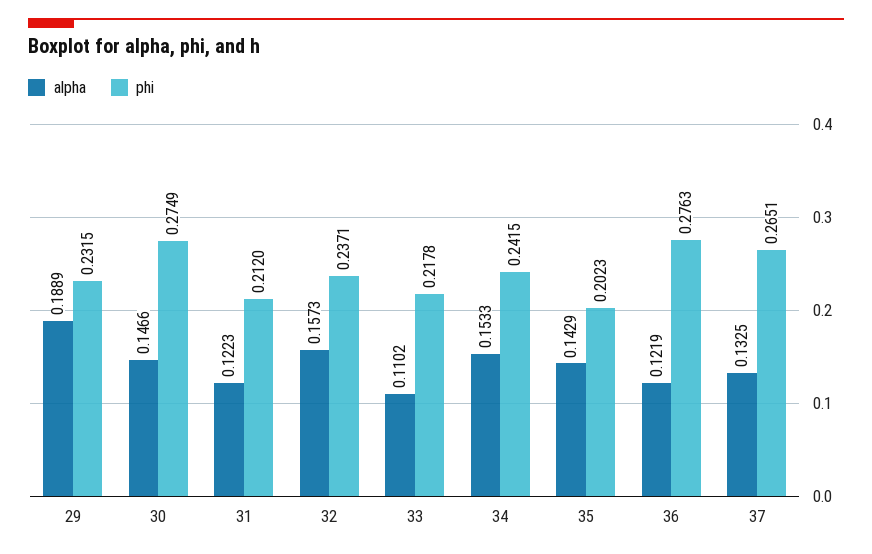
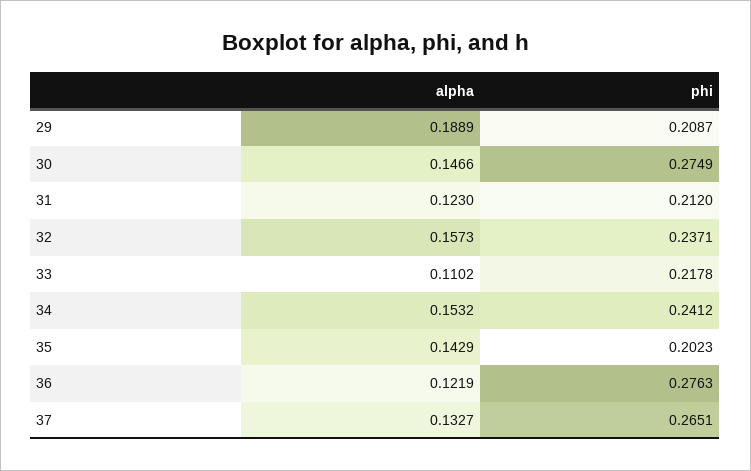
phi, 29: 0.2315 -> 0.2087
alpha, 31: 0.1223 -> 0.123
alpha, 34: 0.1533 -> 0.1532
phi, 34: 0.2415 -> 0.2412
alpha, 37: 0.1325 -> 0.1327

